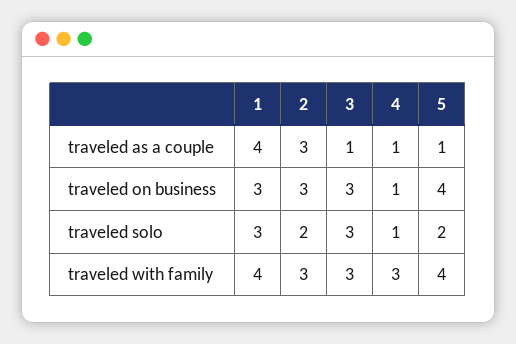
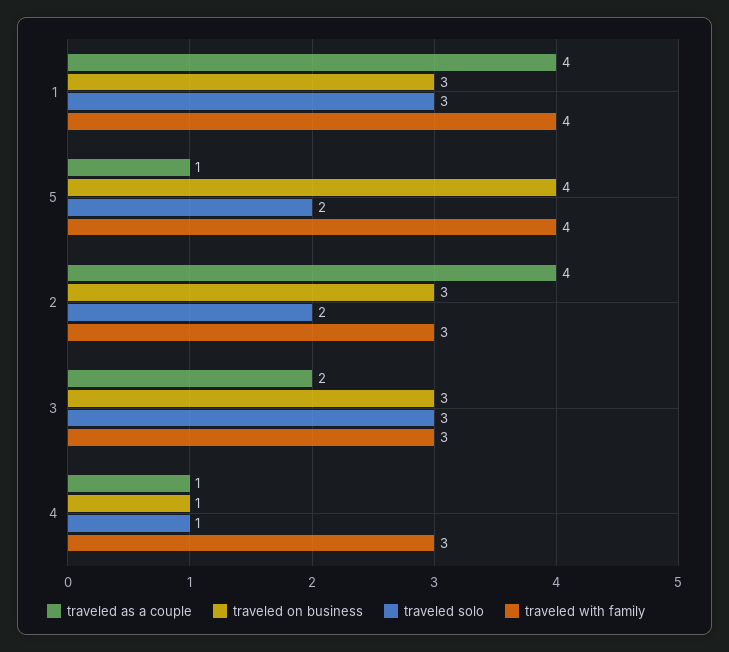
traveled as a couple, 2: 3 -> 4
traveled as a couple, 3: 1 -> 2

